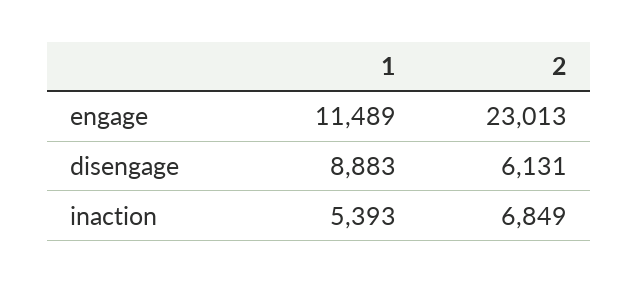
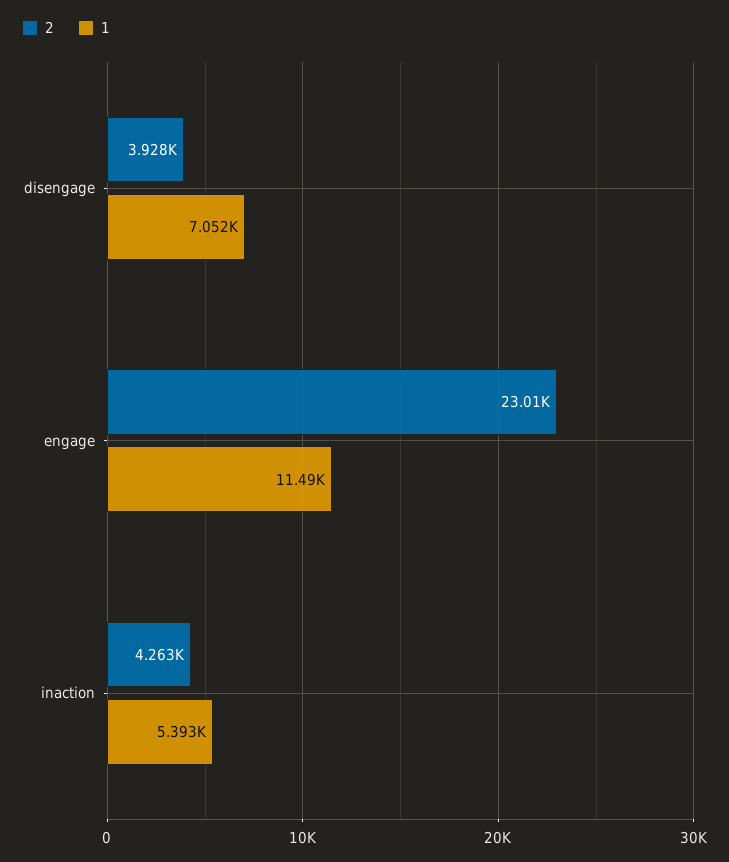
1, disengage: 8883 -> 7052
2, disengage: 6131 -> 3928
2, inaction: 6849 -> 4263

